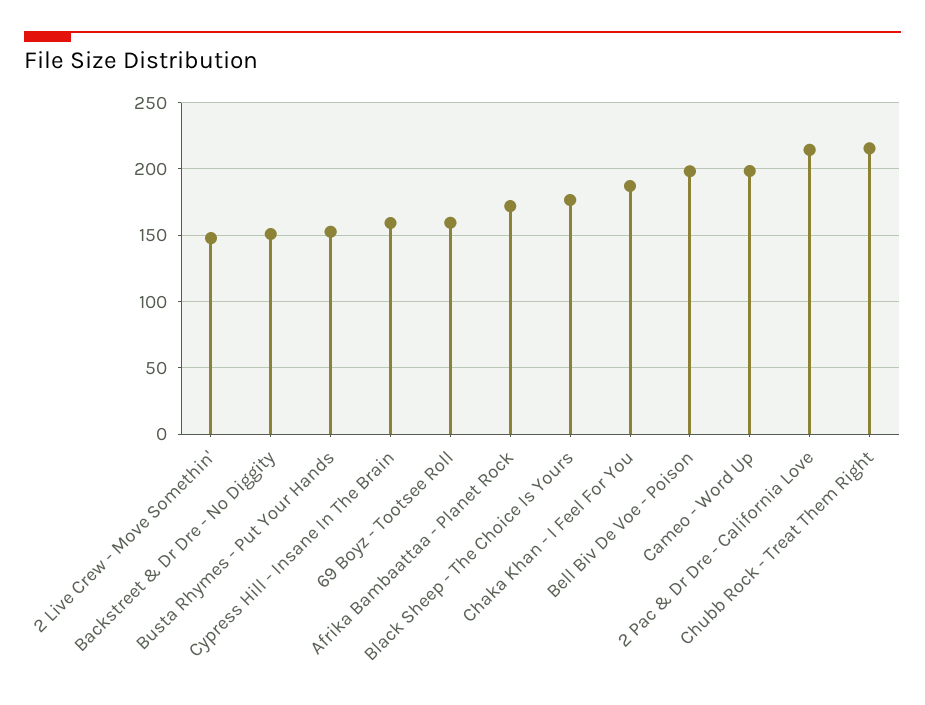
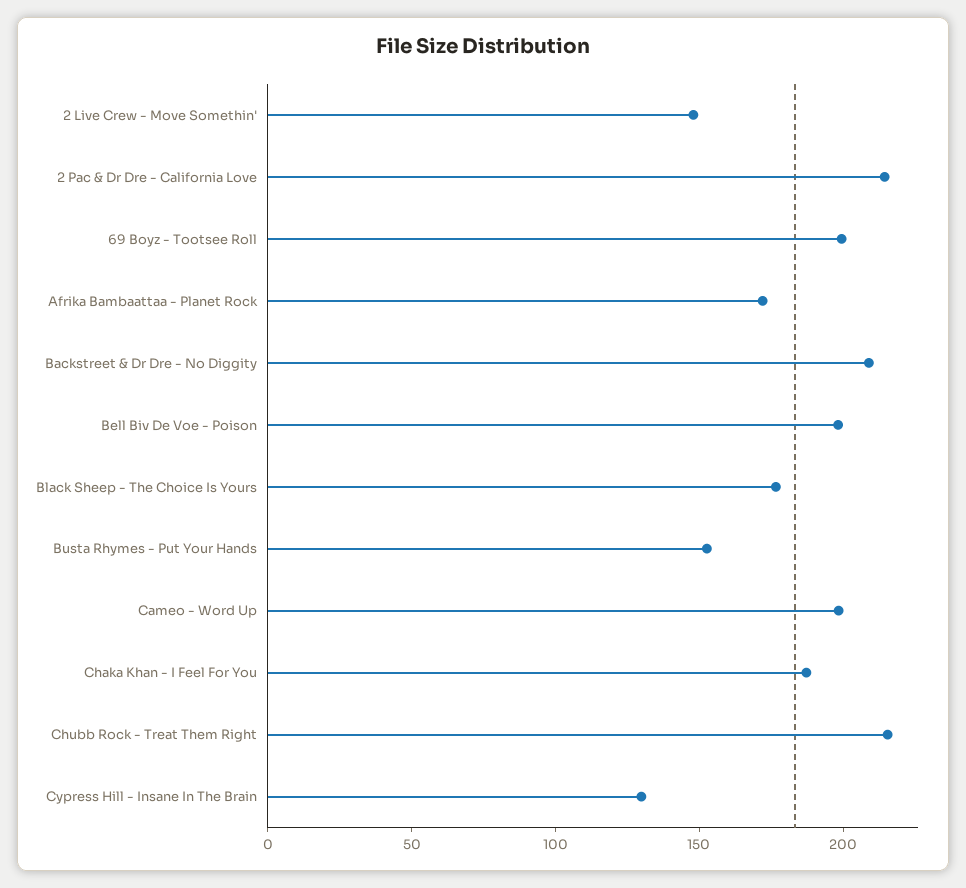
Backstreet & Dr Dre - No Diggity: 150 -> 210
Cypress Hill - Insane In The Brain: 160 -> 130
69 Boyz - Tootsee Roll: 160 -> 200

